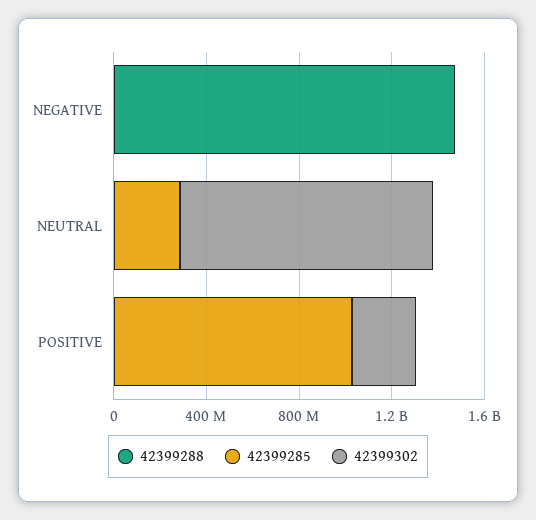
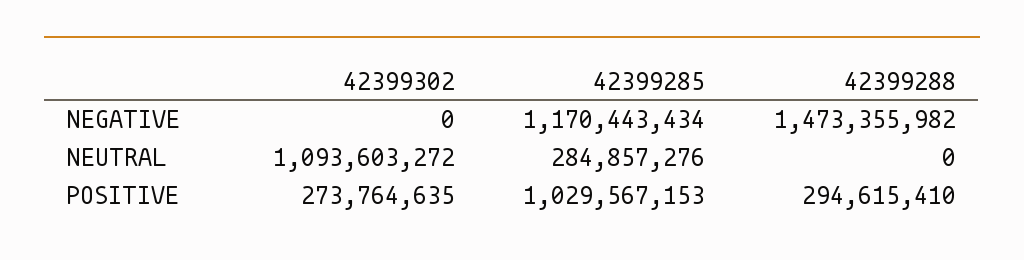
42399285, NEGATIVE: 0 -> 1170443434
42399288, POSITIVE: 0 -> 294615410

